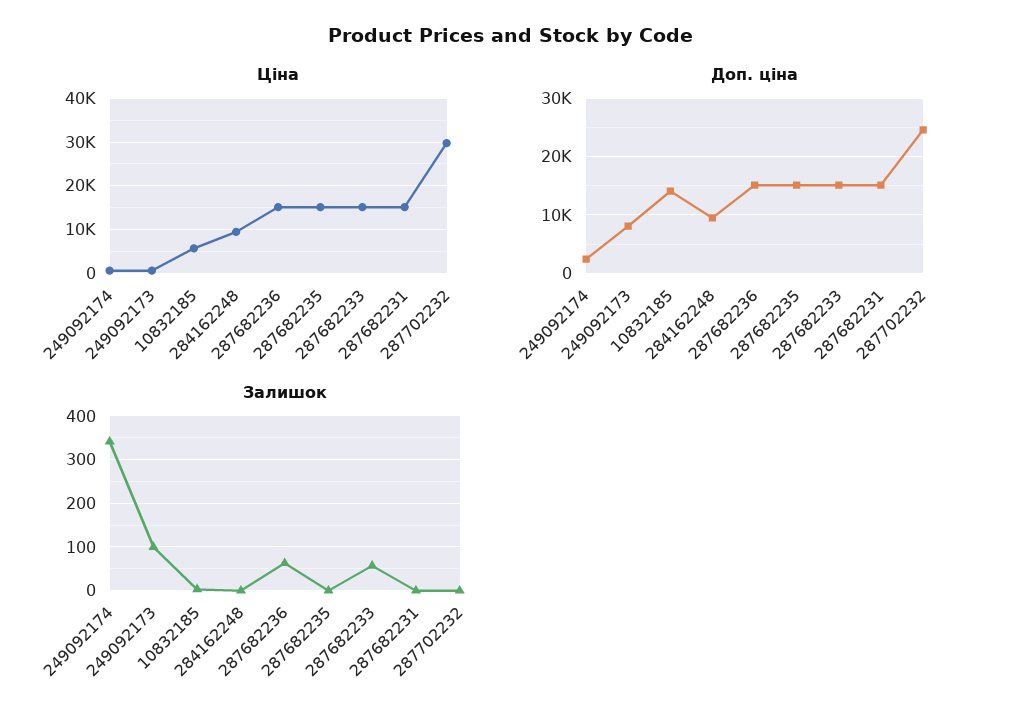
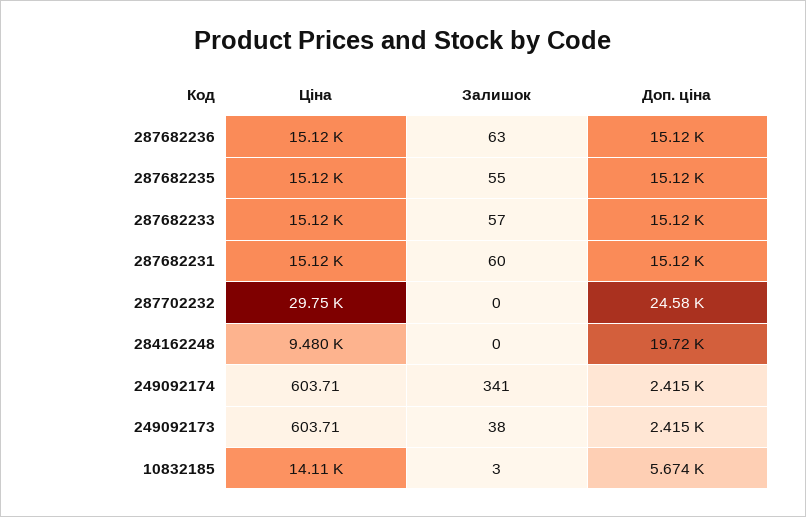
Ціна, 10832185: 6000 -> 14110
Доп. ціна, 249092173: 8000 -> 2415
Доп. ціна, 10832185: 14000 -> 5674
Доп. ціна, 284162248: 10000 -> 19720
Залишок, 249092173: 100 -> 38
Залишок, 287682235: 0 -> 55
Залишок, 287682231: 0 -> 60

